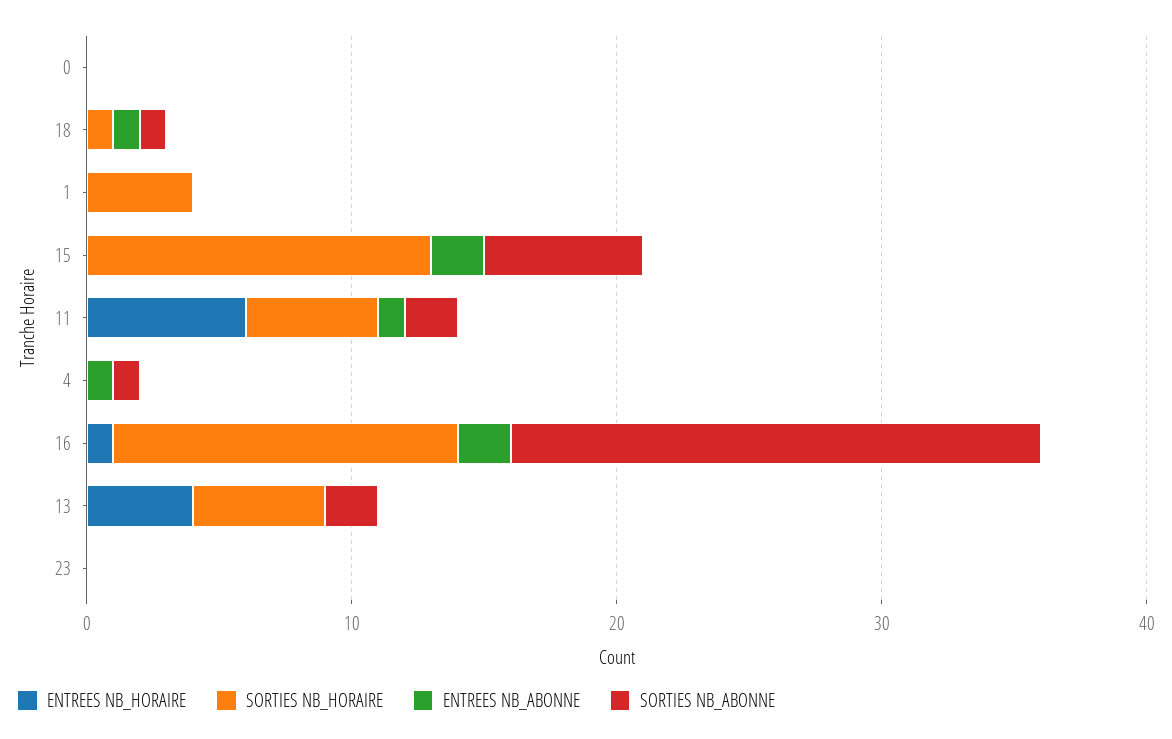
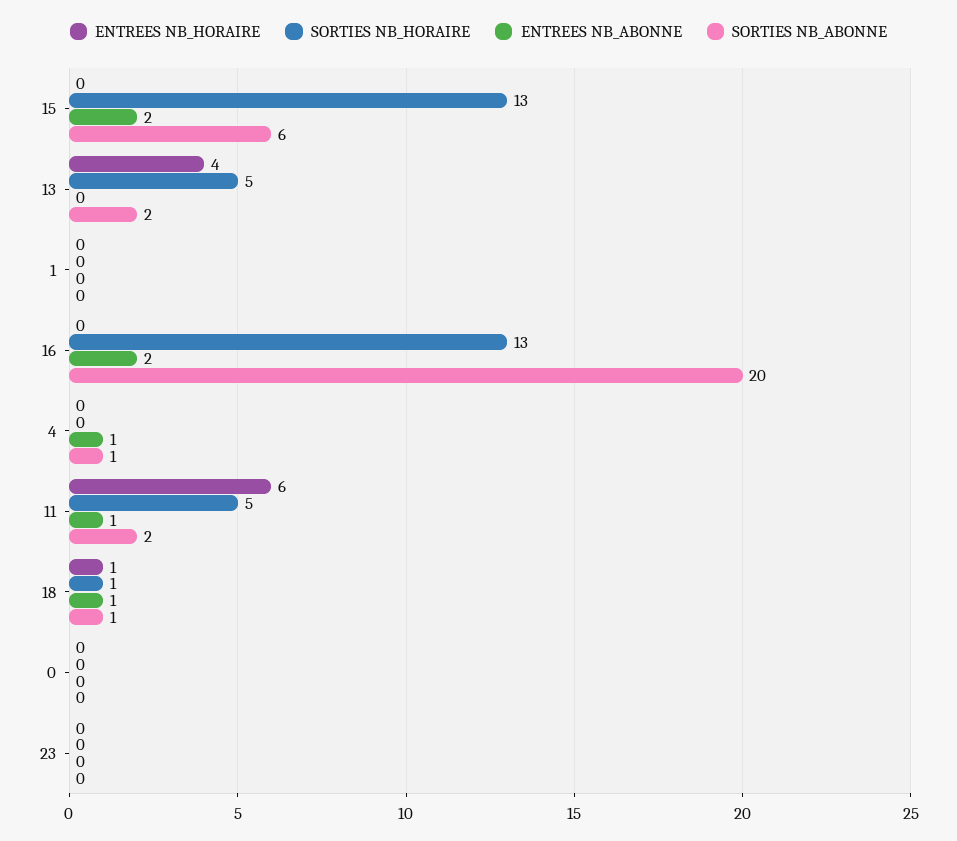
ENTREES NB_HORAIRE, 18: 0 -> 1
SORTIES NB_HORAIRE, 1: 4 -> 0
ENTREES NB_HORAIRE, 16: 1 -> 0

